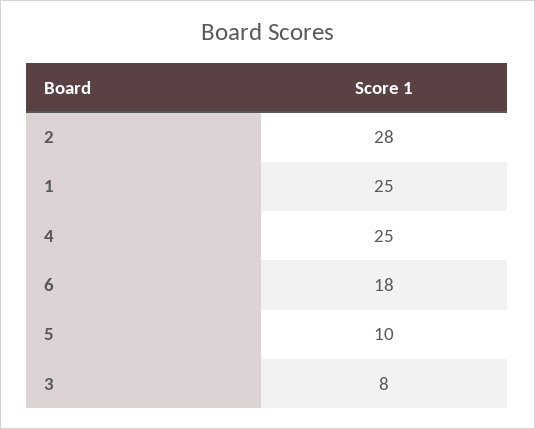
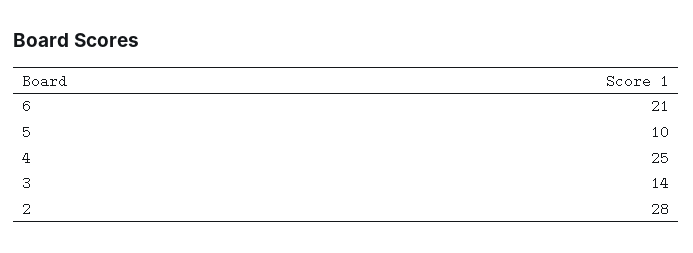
1: 25 -> none
6: 18 -> 21
3: 8 -> 14

